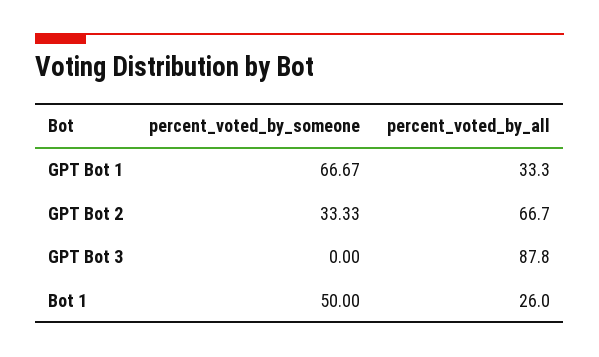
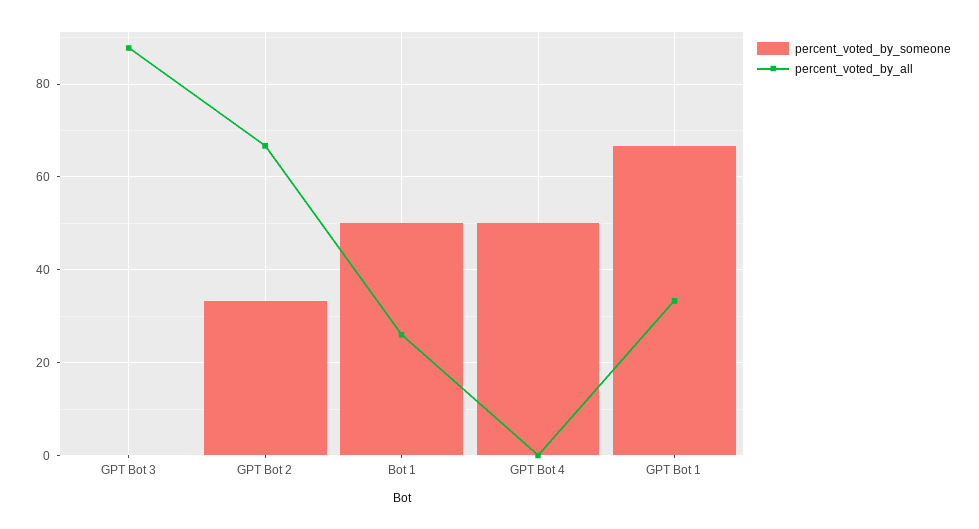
percent_voted_by_someone, GPT Bot 4: none -> 50
percent_voted_by_all, GPT Bot 4: none -> 0

